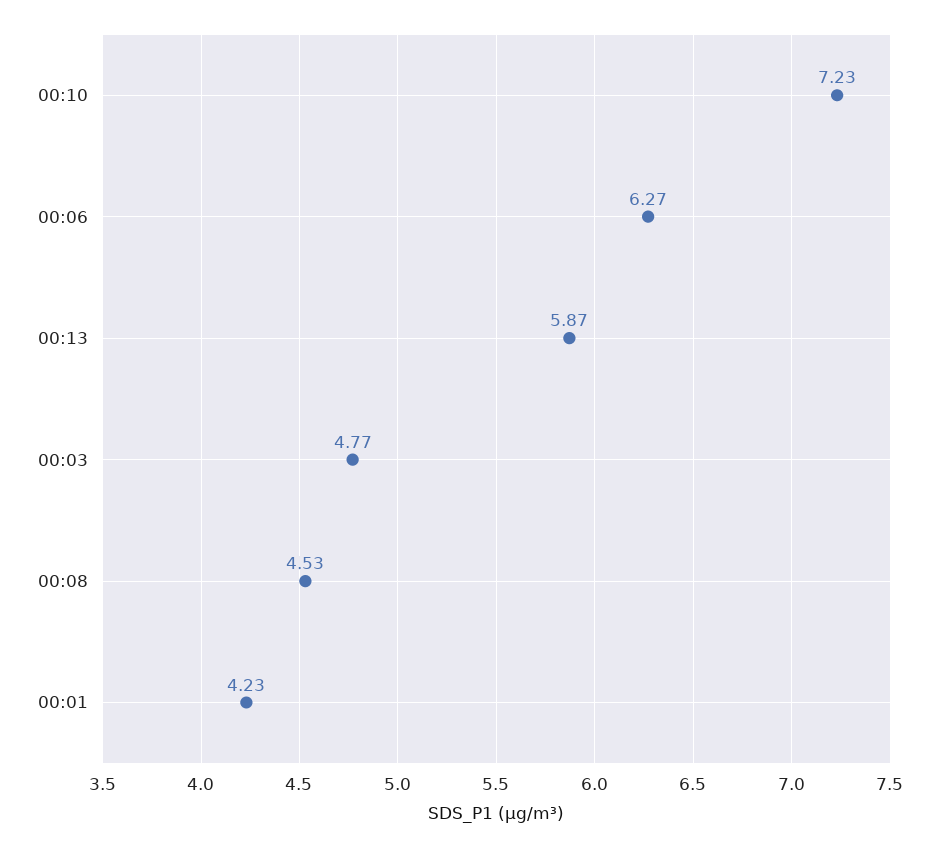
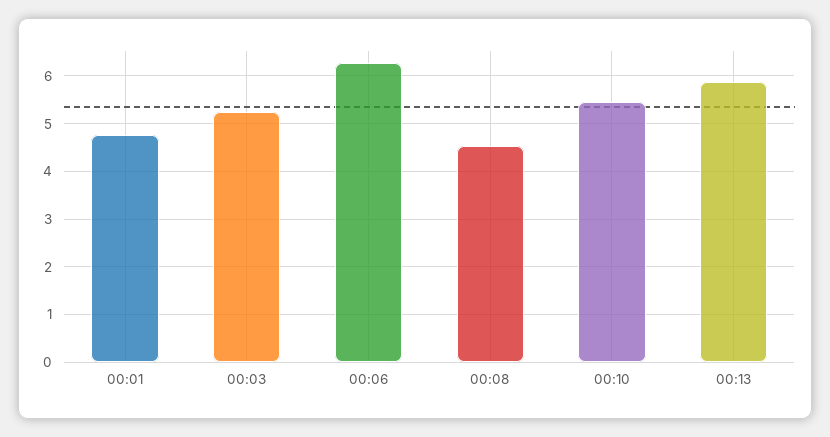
00:10: 7.23 -> 5.4
00:03: 4.77 -> 5.2
00:01: 4.23 -> 4.8

